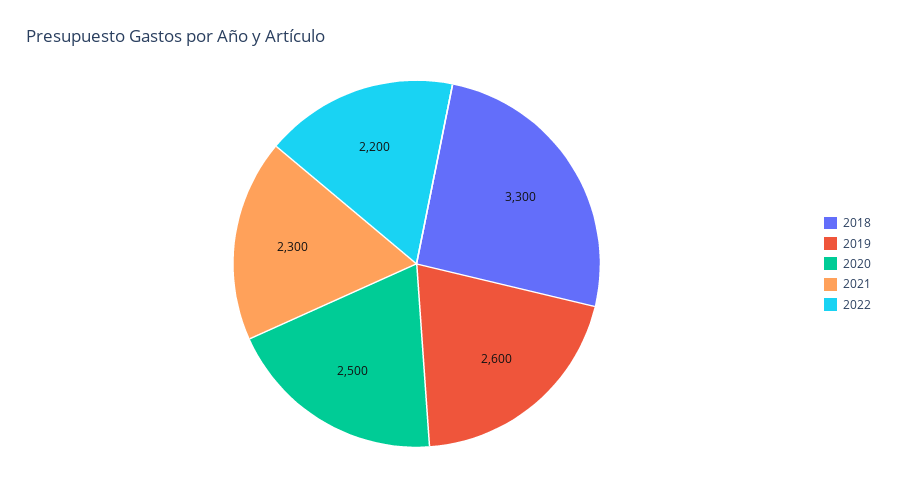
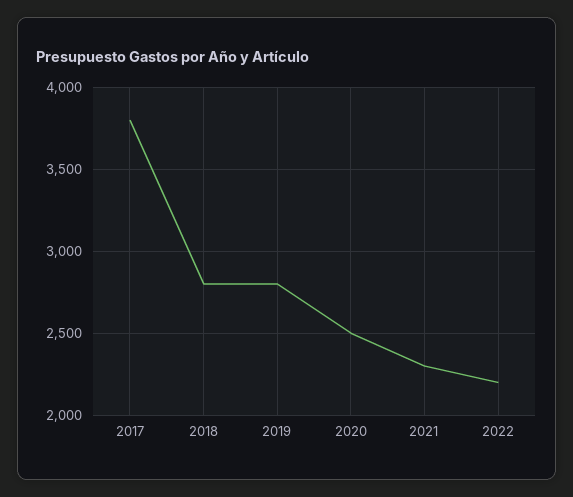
2018: 3300 -> 2800
2019: 2600 -> 2800
2017: none -> 3800

